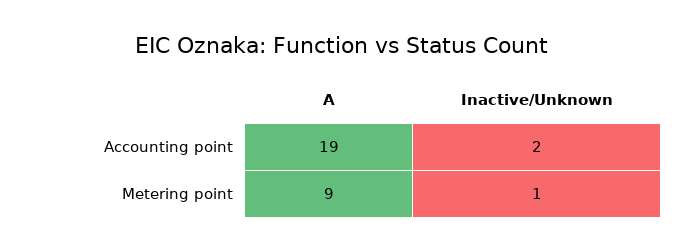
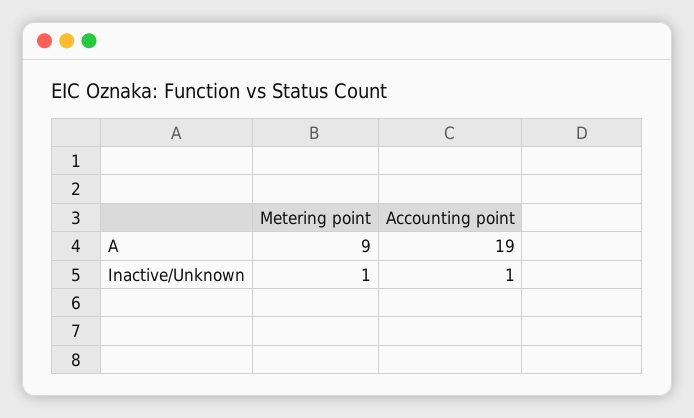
Inactive/Unknown, Accounting point: 2 -> 1

